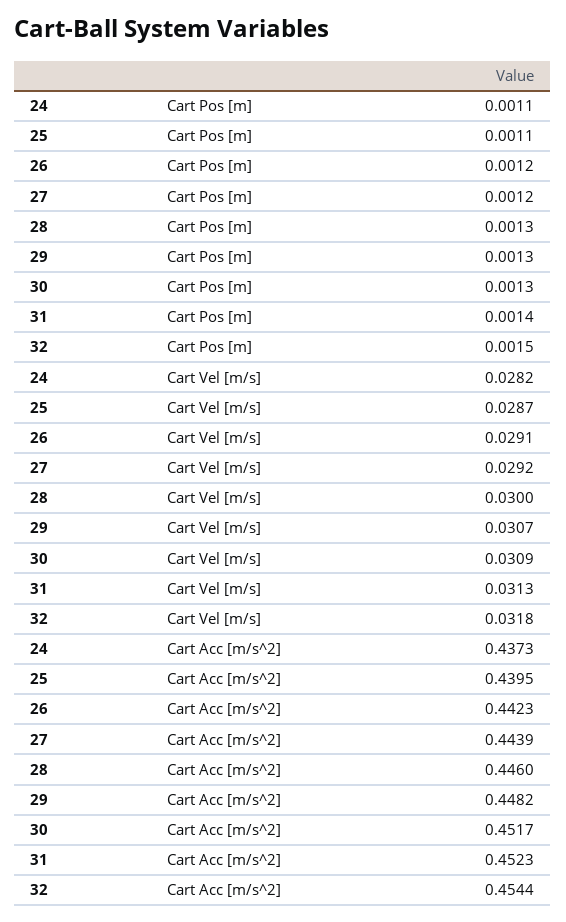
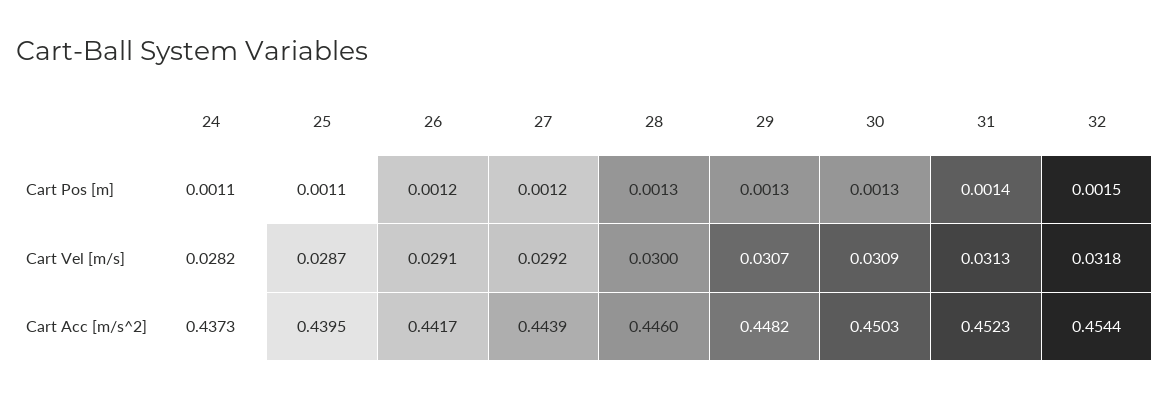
26, Cart Acc [m/s^2]: 0.4423 -> 0.4417
30, Cart Acc [m/s^2]: 0.4517 -> 0.4503

